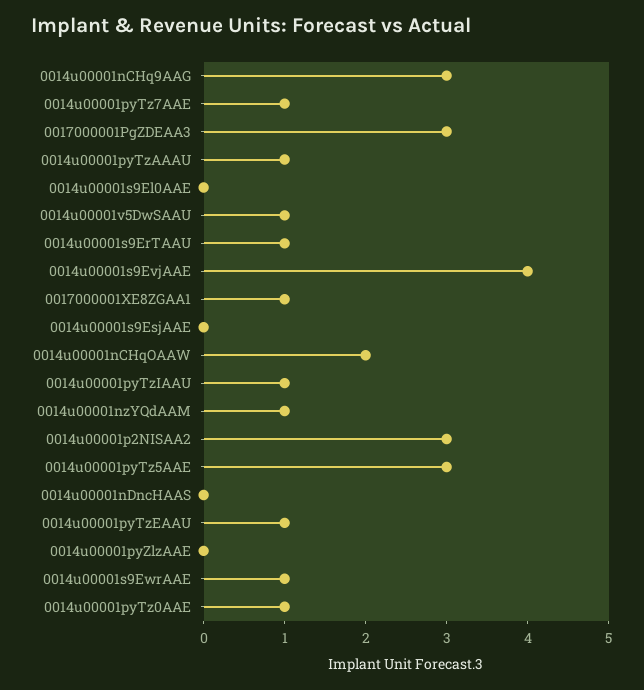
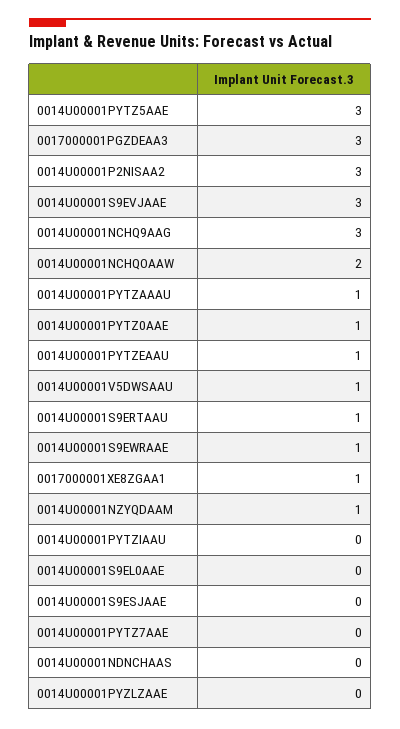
0014u00001pyTz7AAE: 1 -> 0
0014u00001s9EvjAAE: 4 -> 3
0014u00001pyTzIAAU: 1 -> 0

